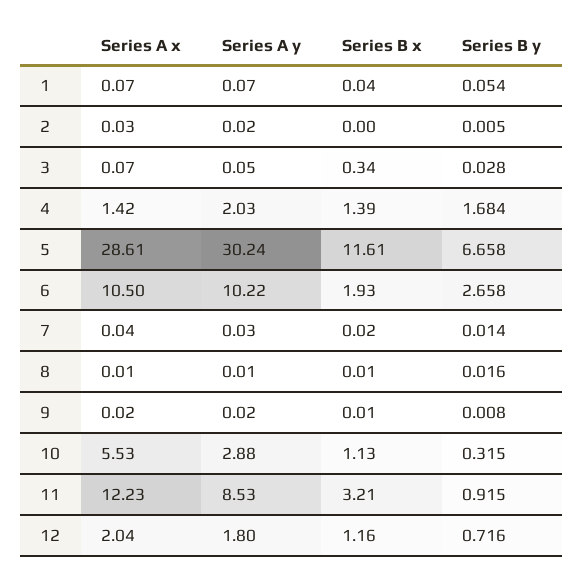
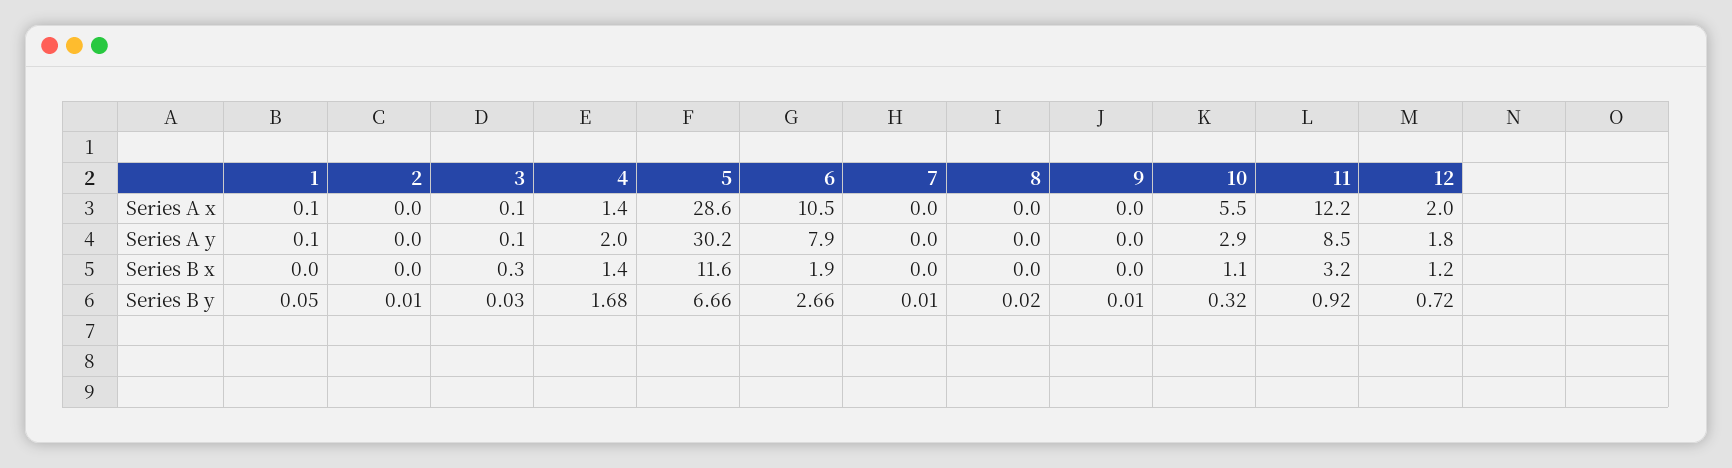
Series A y, 6: 10.22 -> 7.9

